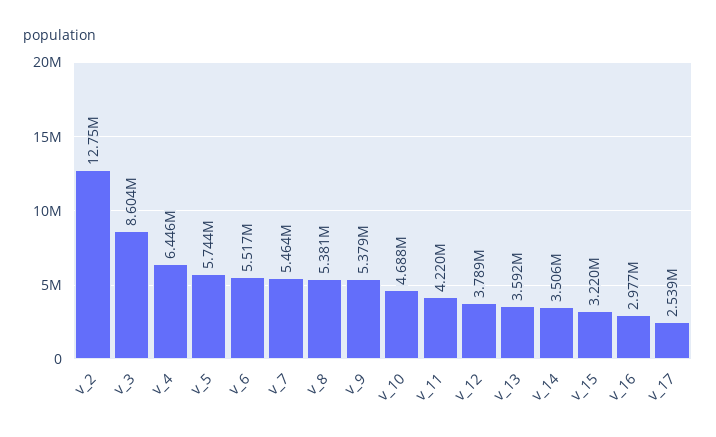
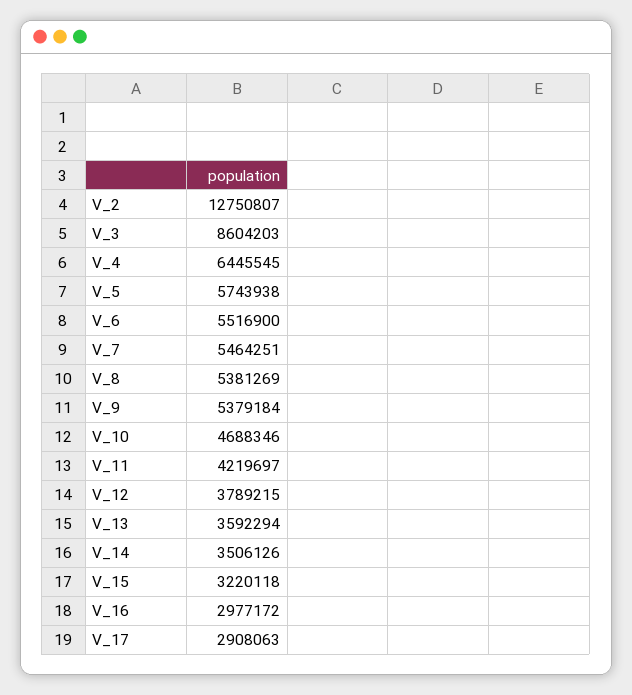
v_17: 2539000 -> 2908063

